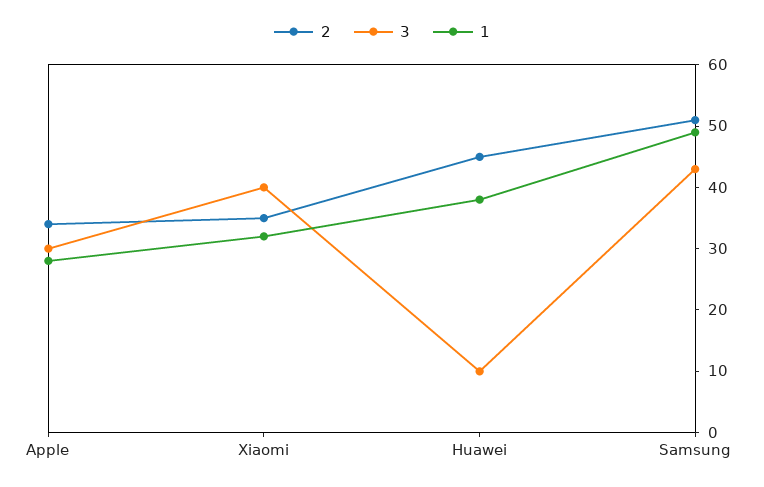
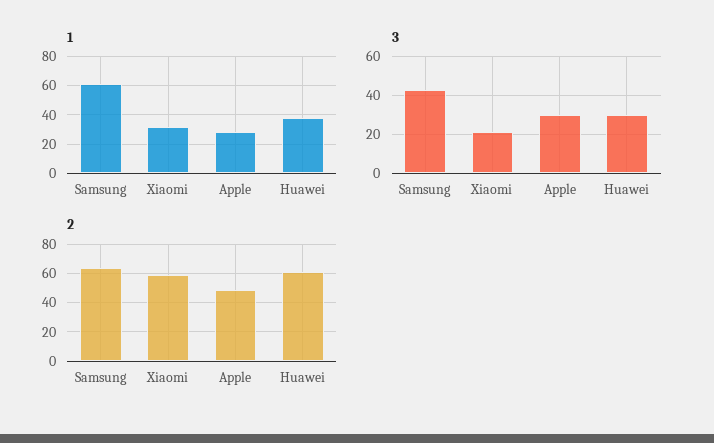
2, Apple: 35 -> 50
2, Xiaomi: 35 -> 60
3, Xiaomi: 40 -> 20
2, Huawei: 45 -> 60
3, Huawei: 10 -> 30
2, Samsung: 50 -> 65
1, Samsung: 50 -> 60

